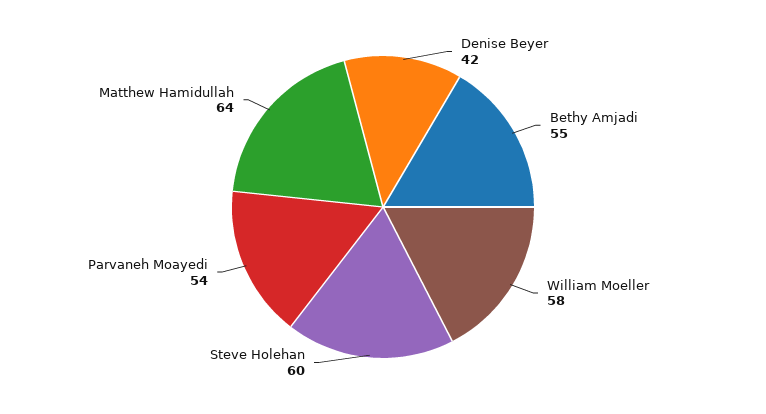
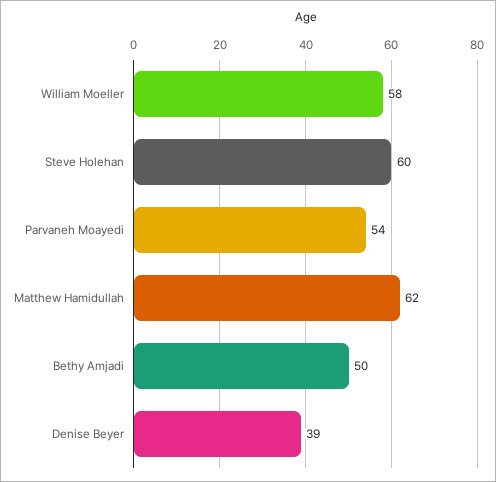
Denise Beyer: 42 -> 39
Bethy Amjadi: 55 -> 50
Matthew Hamidullah: 64 -> 62

